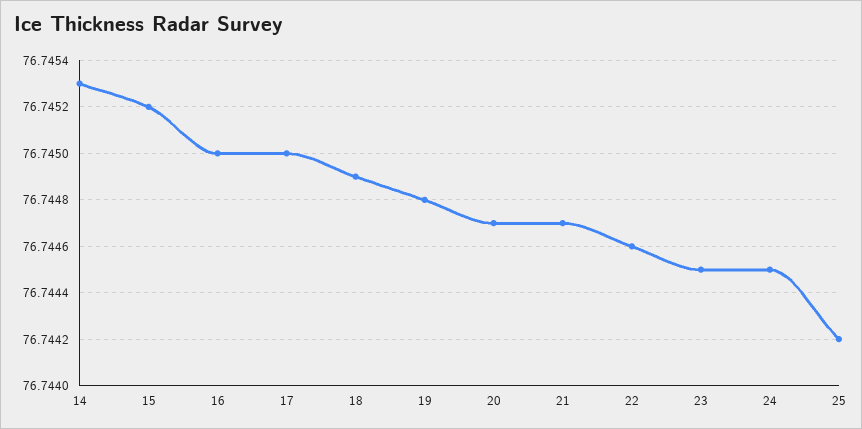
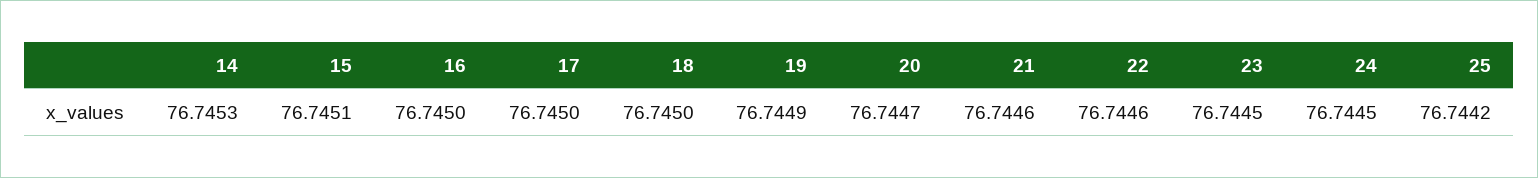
15: 76.7452 -> 76.7451
18: 76.7449 -> 76.745
19: 76.7448 -> 76.7449
21: 76.7447 -> 76.7446

